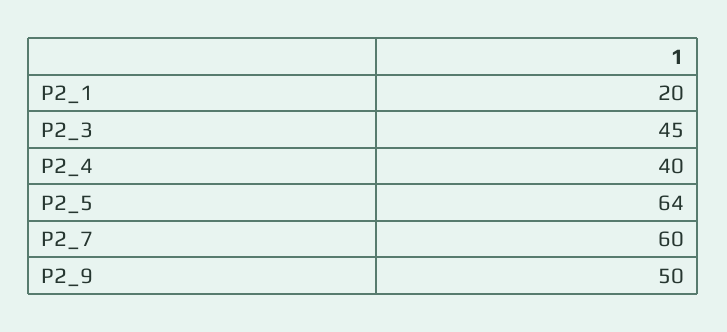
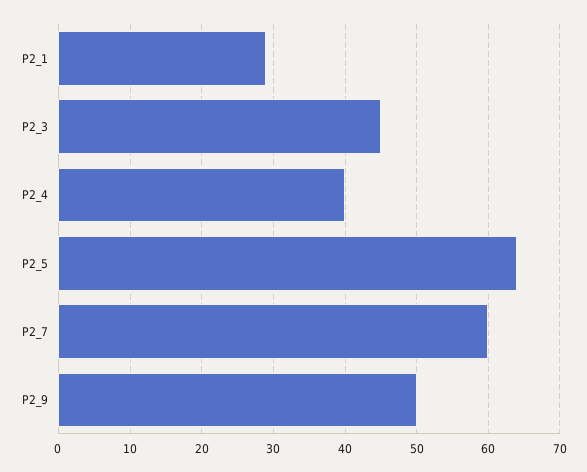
P2_1: 20 -> 29

